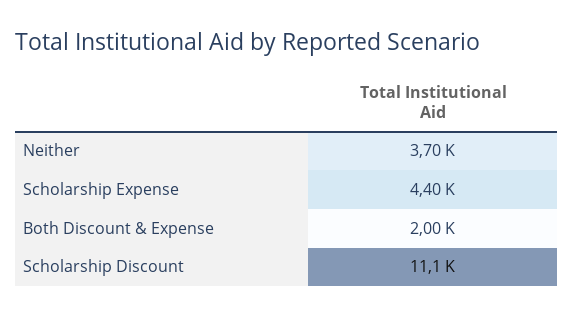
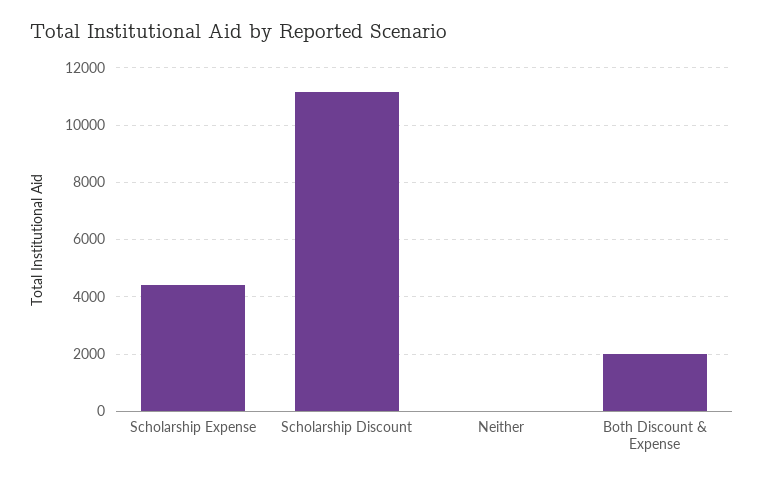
Neither: 3700 -> 0

